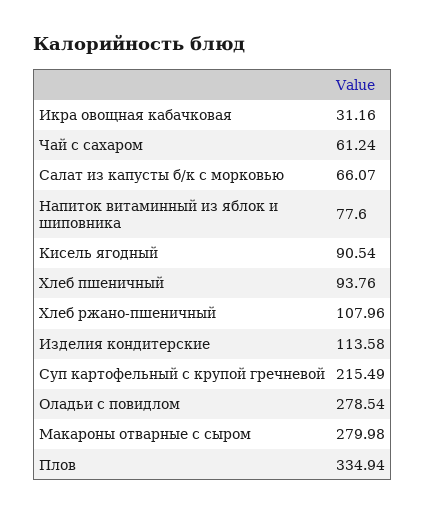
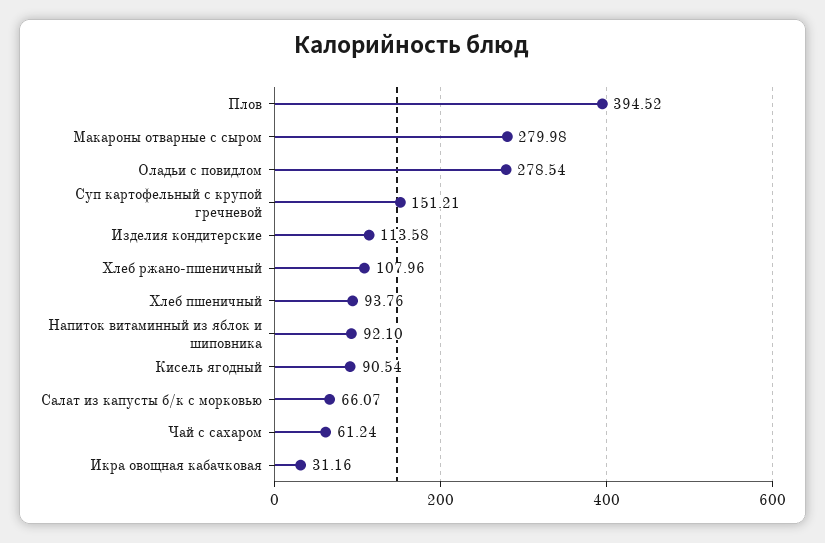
Напиток витаминный из яблок и шиповника: 77.6 -> 92.1
Суп картофельный с крупой гречневой: 215.49 -> 151.21
Плов: 334.94 -> 394.52

